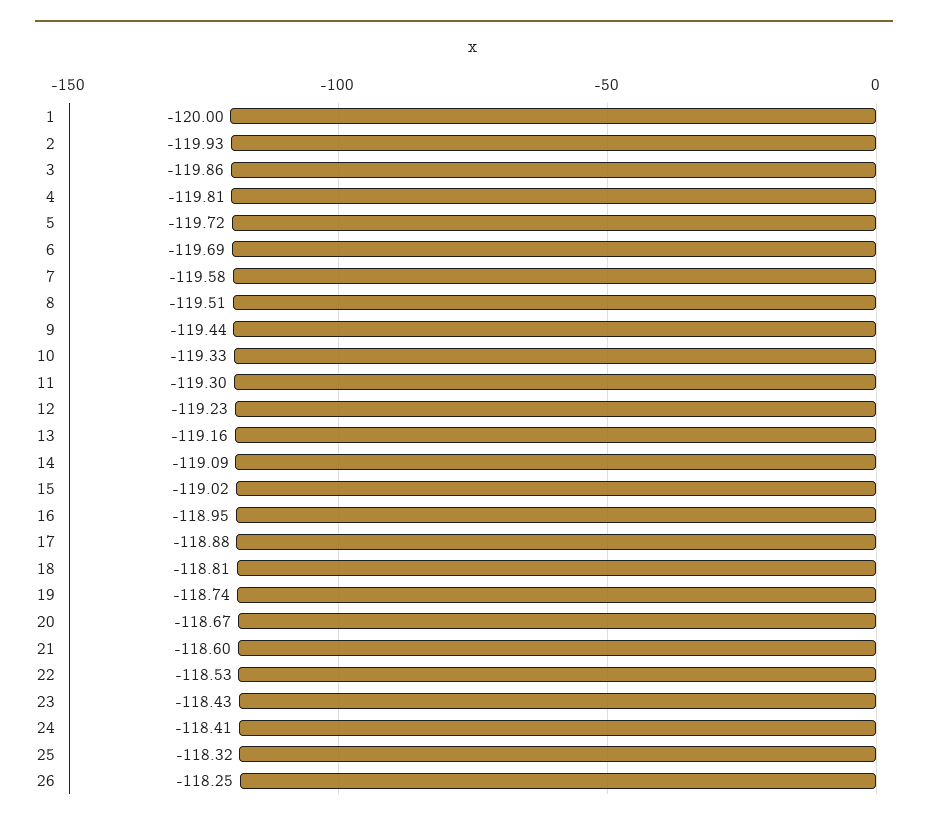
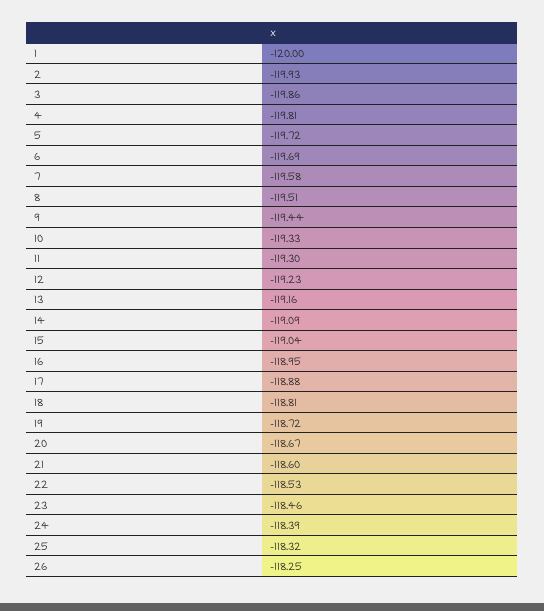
15: -119.02 -> -119.04
19: -118.74 -> -118.72
23: -118.43 -> -118.46
24: -118.41 -> -118.39

